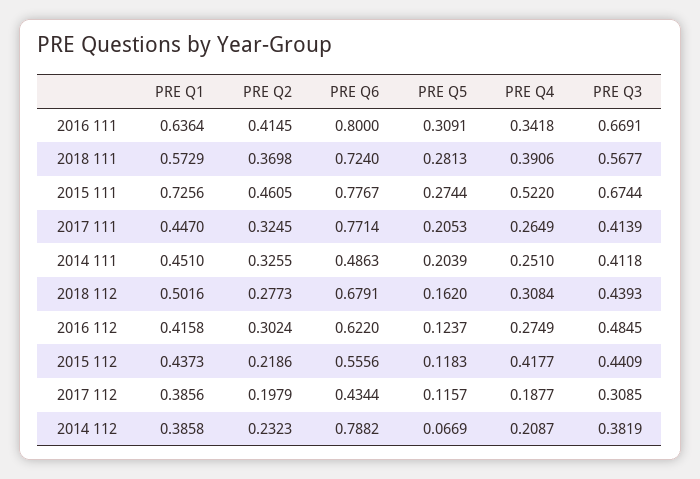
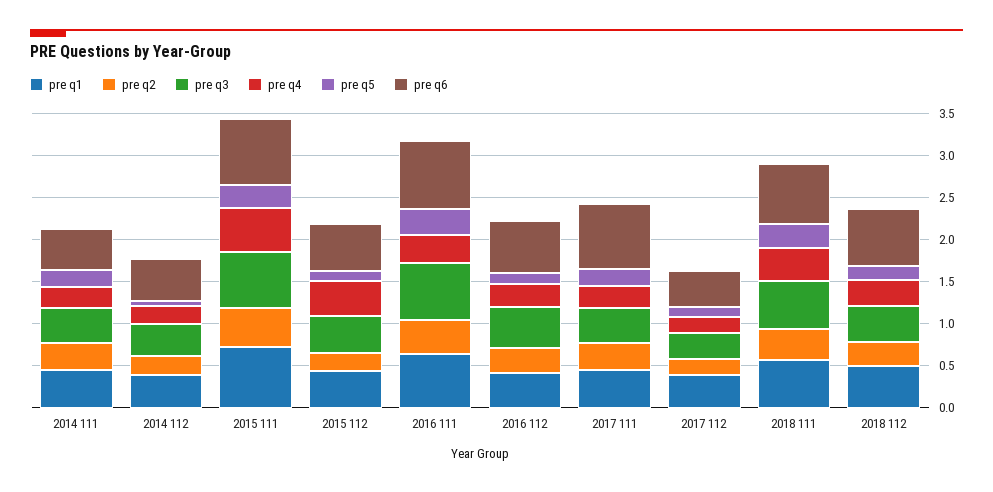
PRE Q6, 2014 112: 0.7882 -> 0.5

